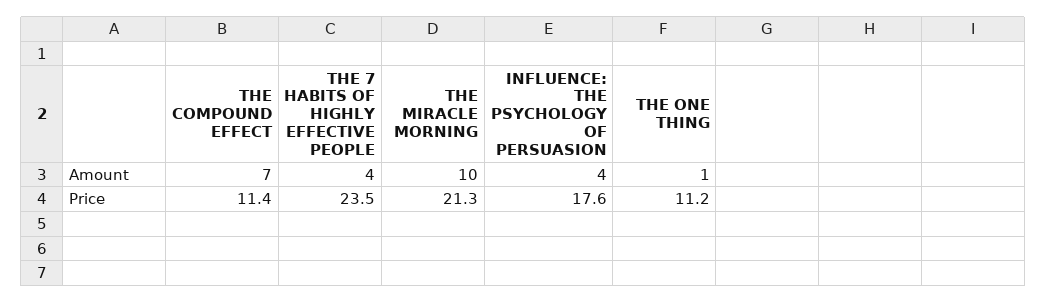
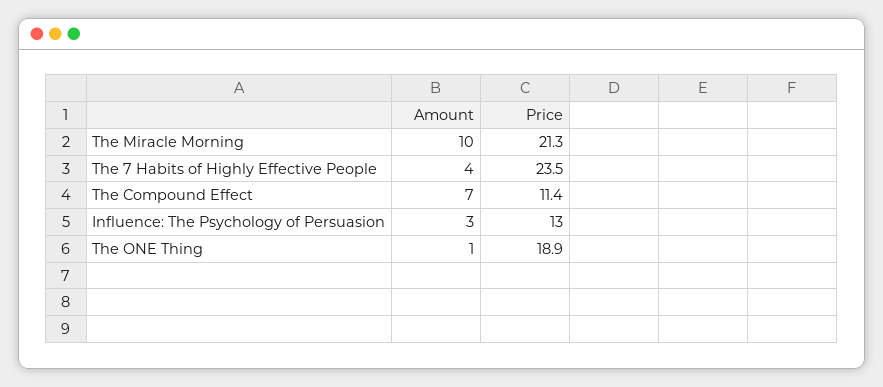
INFLUENCE: THE PSYCHOLOGY OF PERSUASION, Amount: 4 -> 3
INFLUENCE: THE PSYCHOLOGY OF PERSUASION, Price: 17.6 -> 13
THE ONE THING, Price: 11.2 -> 18.9

